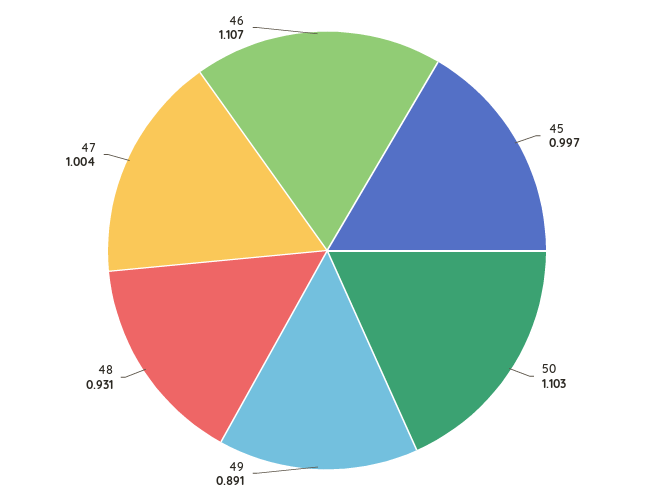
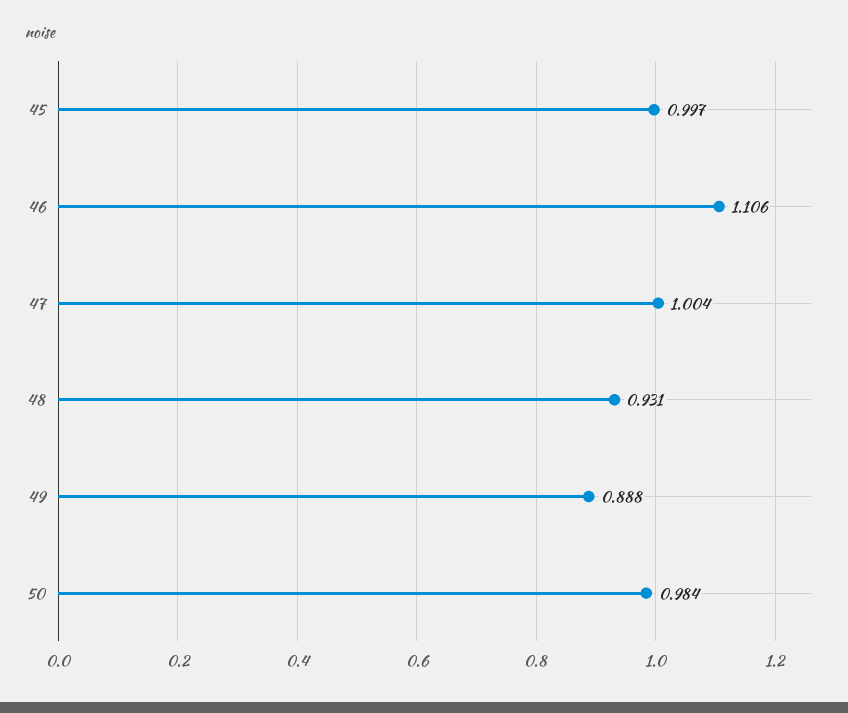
50: 1.103 -> 0.984
49: 0.891 -> 0.888
46: 1.107 -> 1.106

